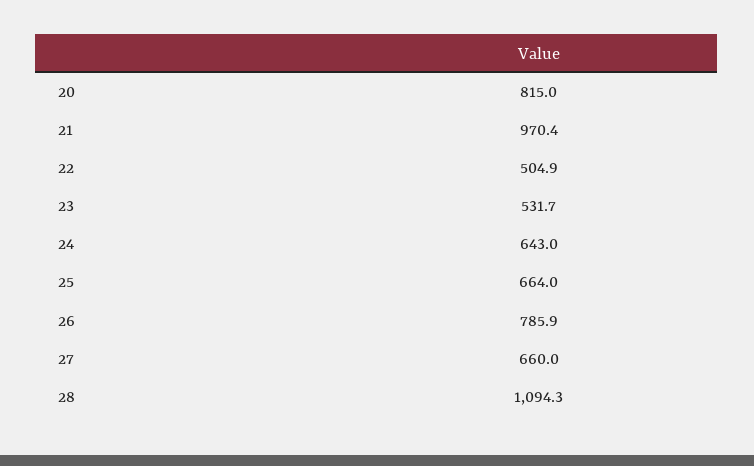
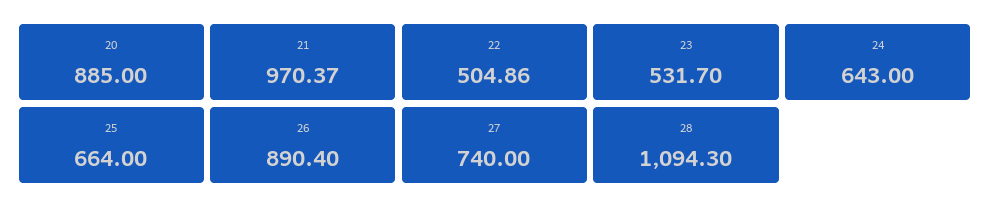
20: 815 -> 885
26: 785.9 -> 890.4
27: 660 -> 740

